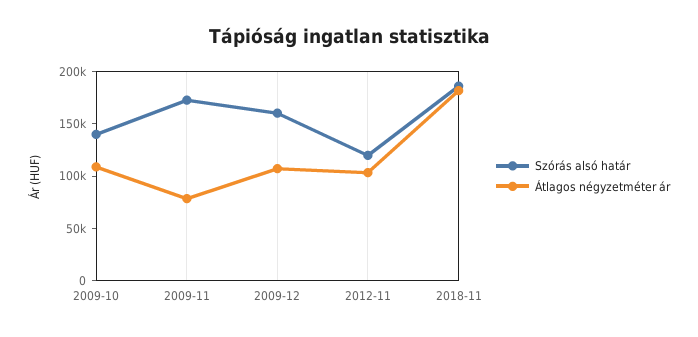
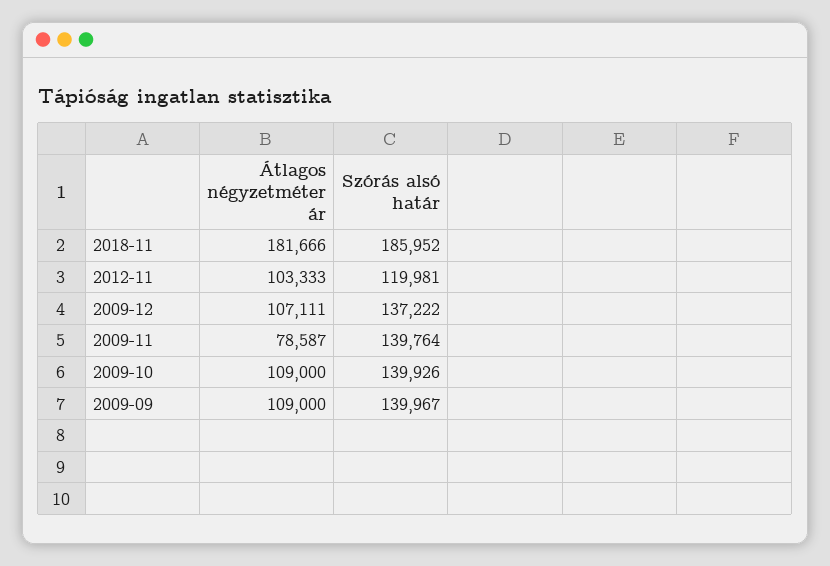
Szórás alsó határ, 2009-11: 170000 -> 139764
Szórás alsó határ, 2009-12: 160000 -> 137222
Átlagos négyzetméter ár, 2009-09: none -> 109000
Szórás alsó határ, 2009-09: none -> 139967

